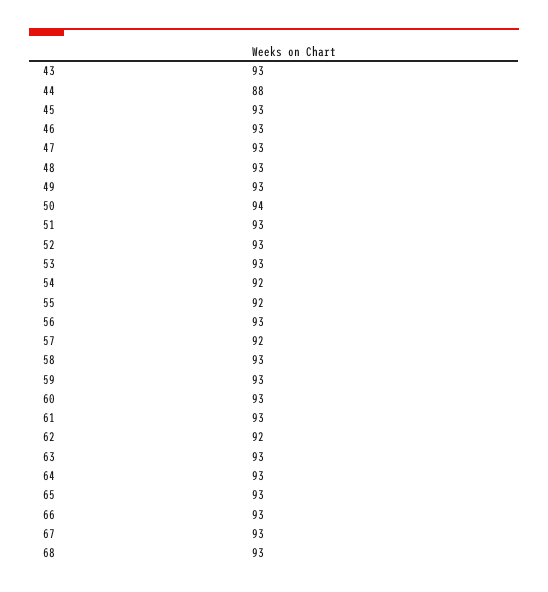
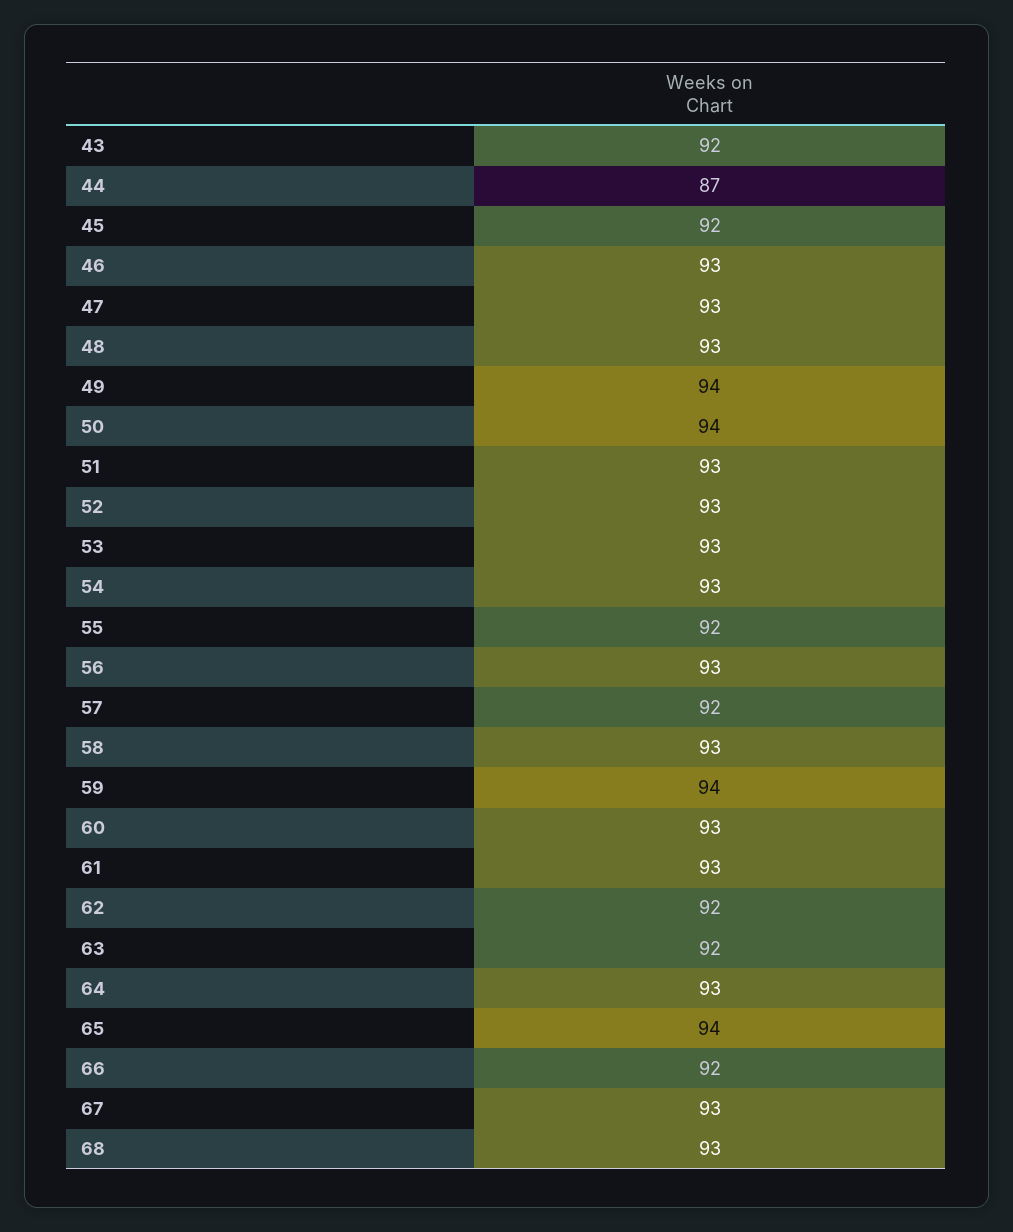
43: 93 -> 92
44: 88 -> 87
45: 93 -> 92
49: 93 -> 94
54: 92 -> 93
59: 93 -> 94
63: 93 -> 92
65: 93 -> 94
66: 93 -> 92

